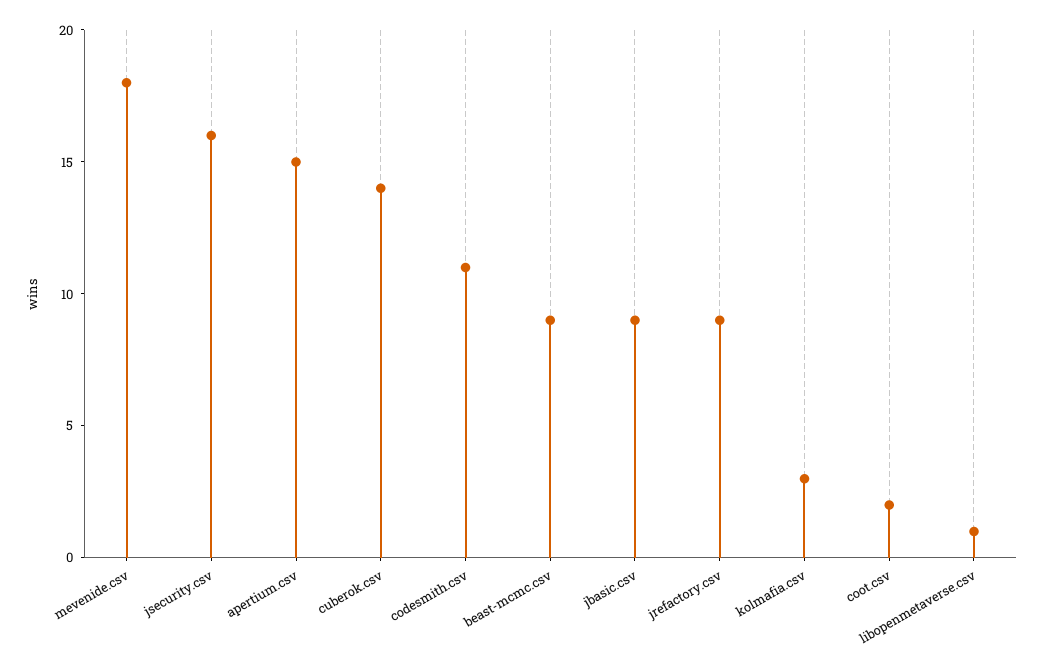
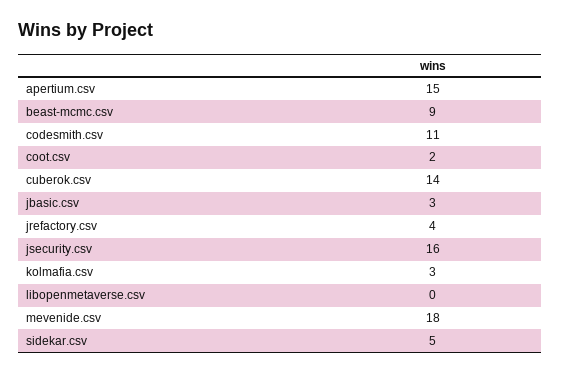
jbasic.csv: 9 -> 3
jrefactory.csv: 9 -> 4
libopenmetaverse.csv: 1 -> 0
sidekar.csv: none -> 5

